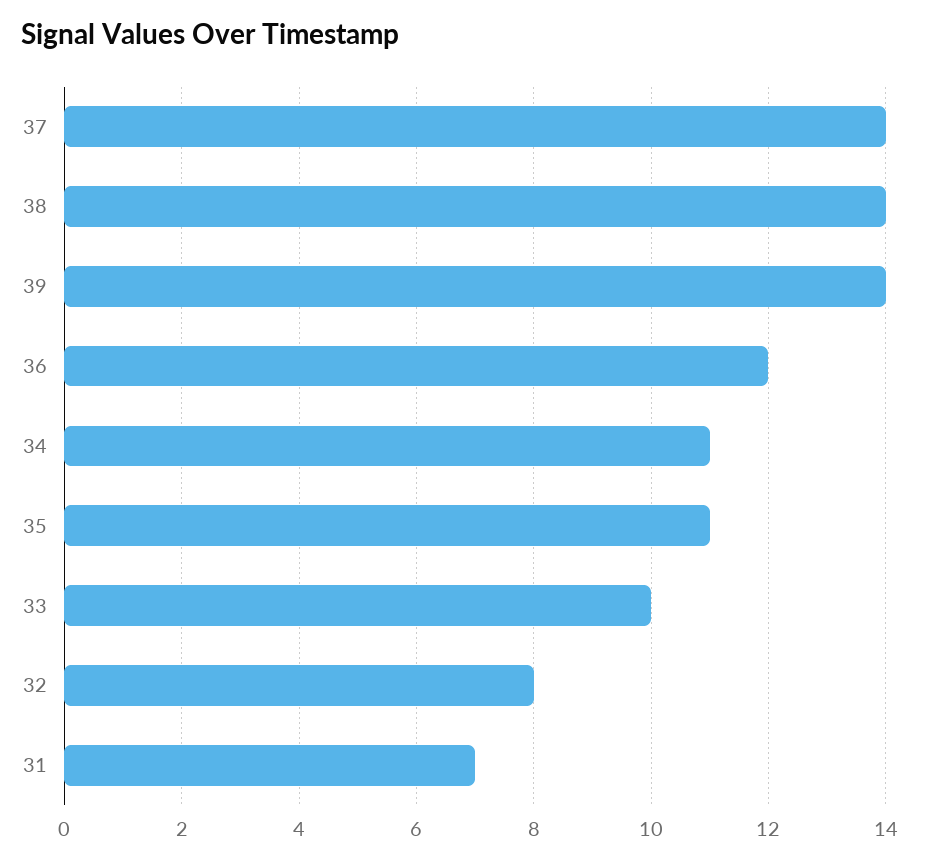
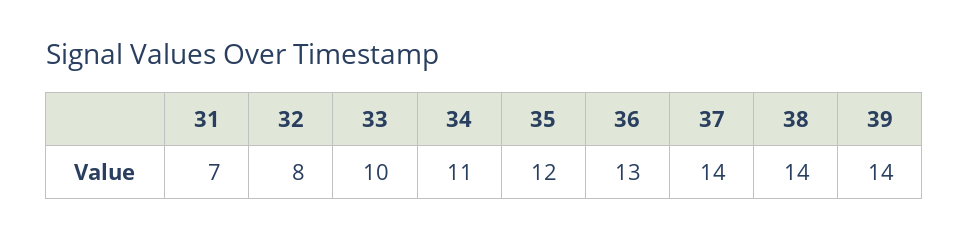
36: 12 -> 13
35: 11 -> 12

